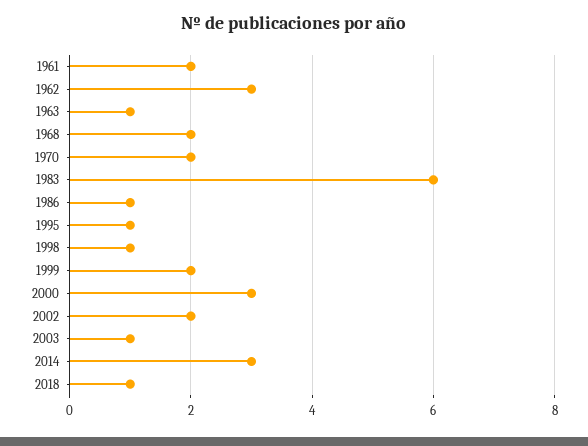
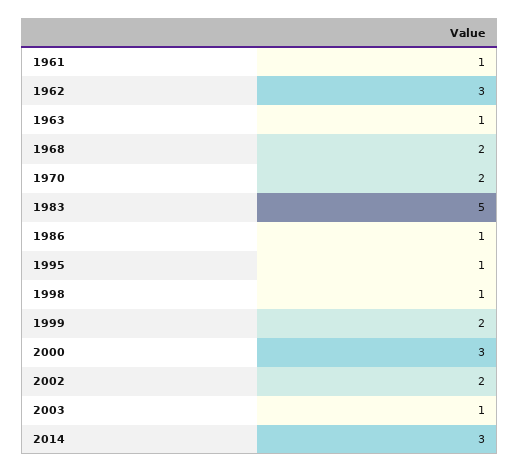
1961: 2 -> 1
1983: 6 -> 5
2018: 1 -> none

